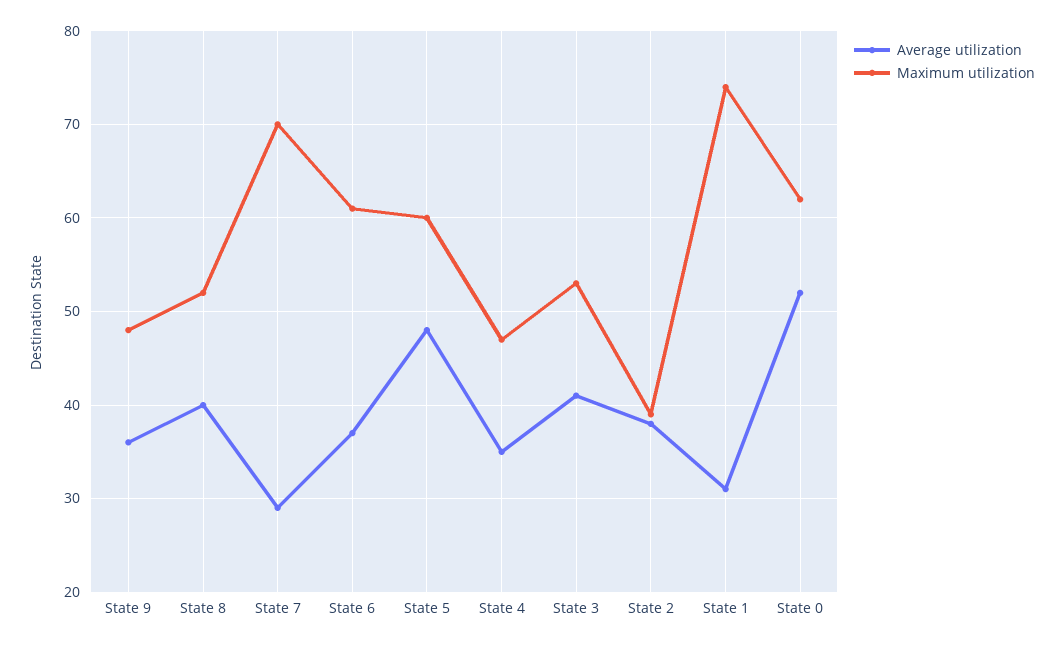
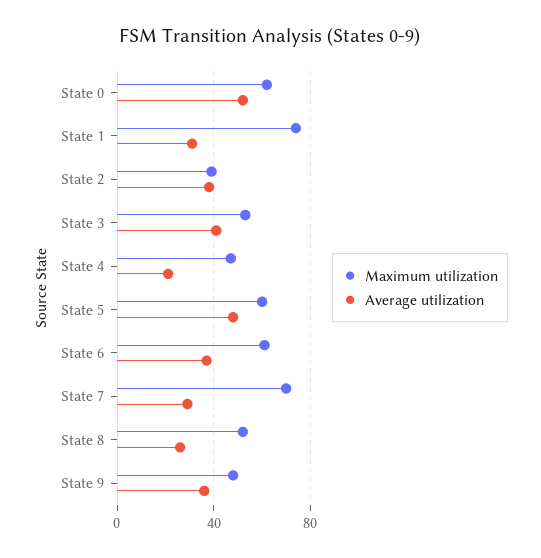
Average utilization, State 8: 40 -> 25
Average utilization, State 4: 35 -> 20

